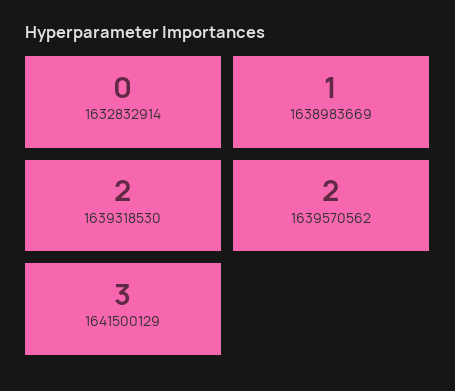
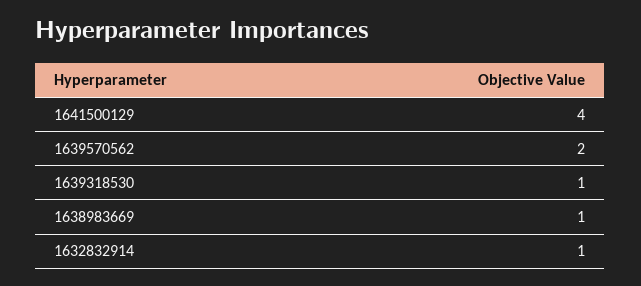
1632832914: 0 -> 1
1639318530: 2 -> 1
1641500129: 3 -> 4

